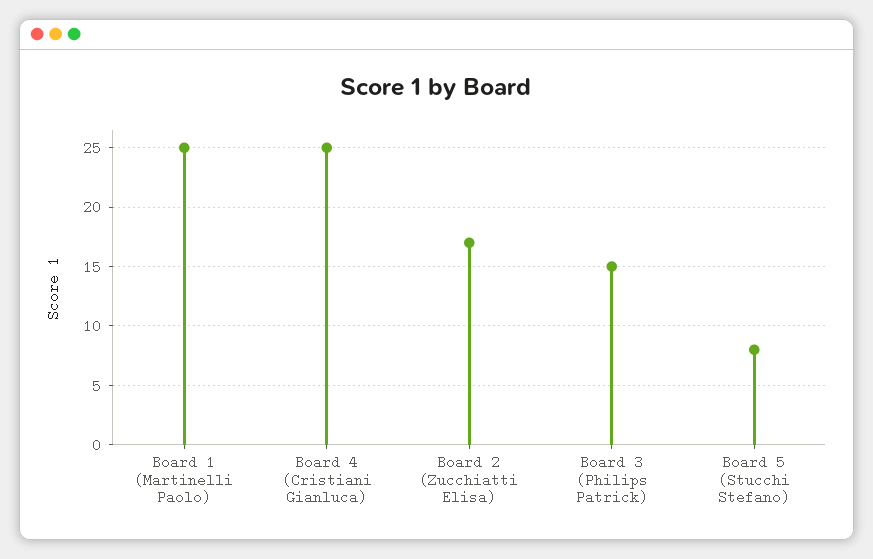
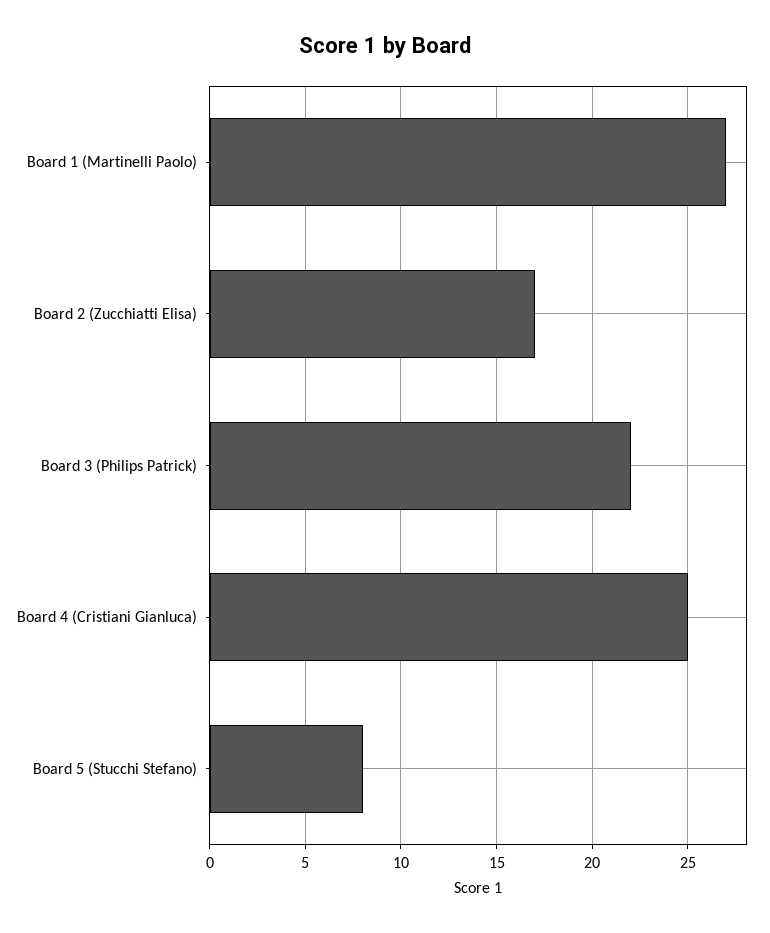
Board 1 (Martinelli Paolo): 25 -> 27
Board 3 (Philips Patrick): 15 -> 22

